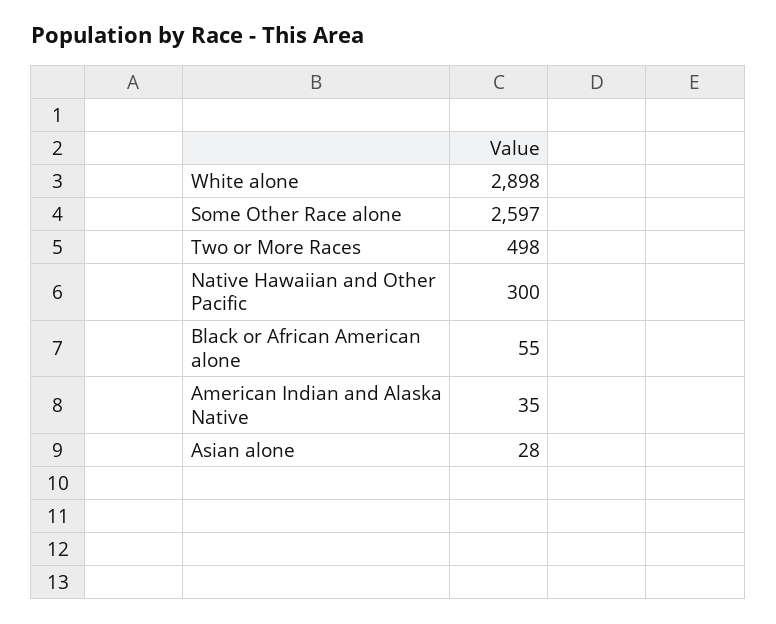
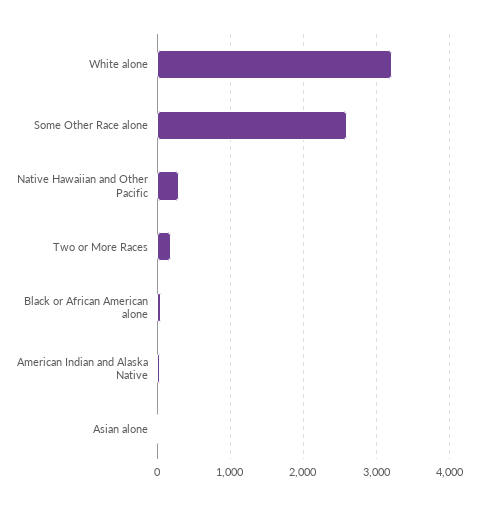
White alone: 2898 -> 3200
Two or More Races: 498 -> 200

